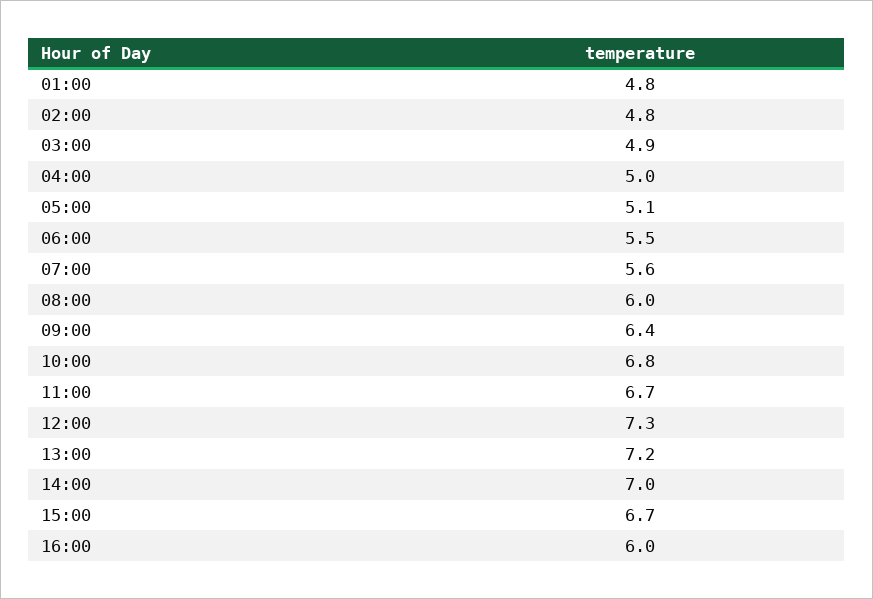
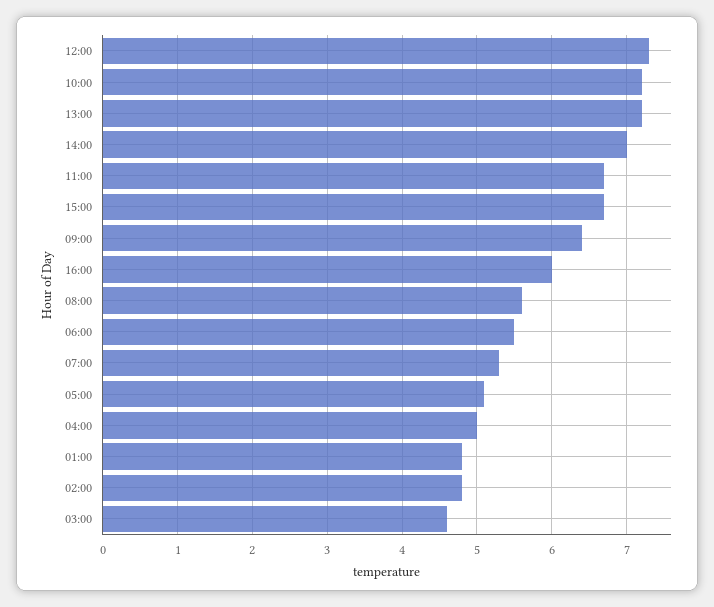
03:00: 4.9 -> 4.6
07:00: 5.6 -> 5.3
08:00: 6 -> 5.6
10:00: 6.8 -> 7.2

